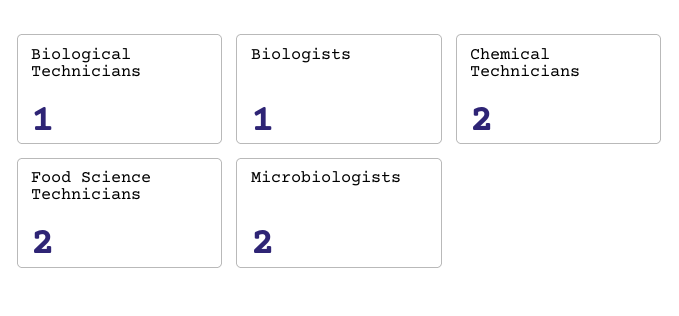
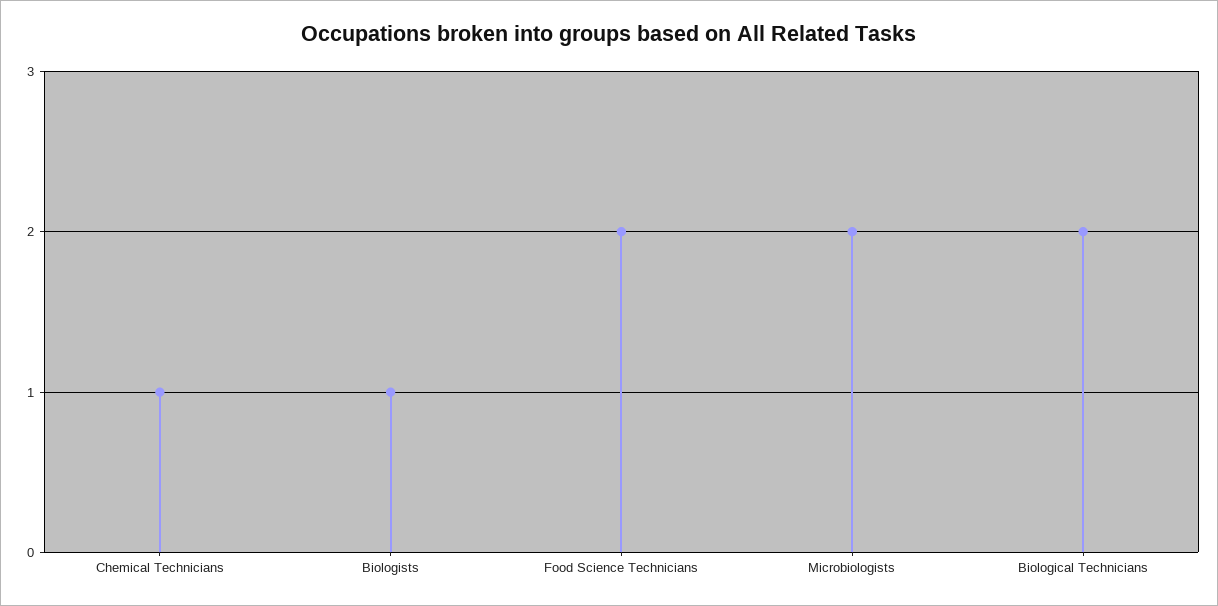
Biological Technicians: 1 -> 2
Chemical Technicians: 2 -> 1

